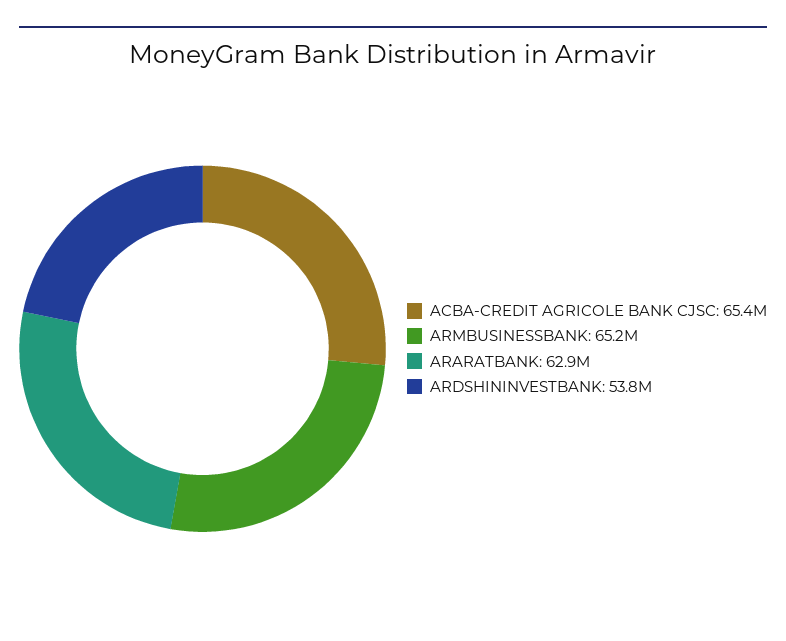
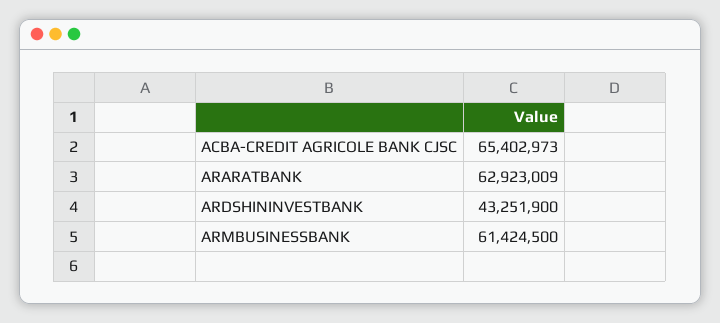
ARMBUSINESSBANK: 65200000 -> 61424500
ARDSHININVESTBANK: 53800000 -> 43251900

